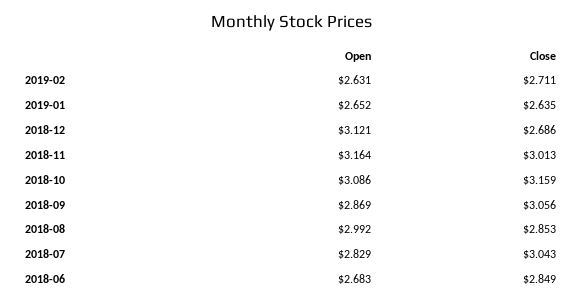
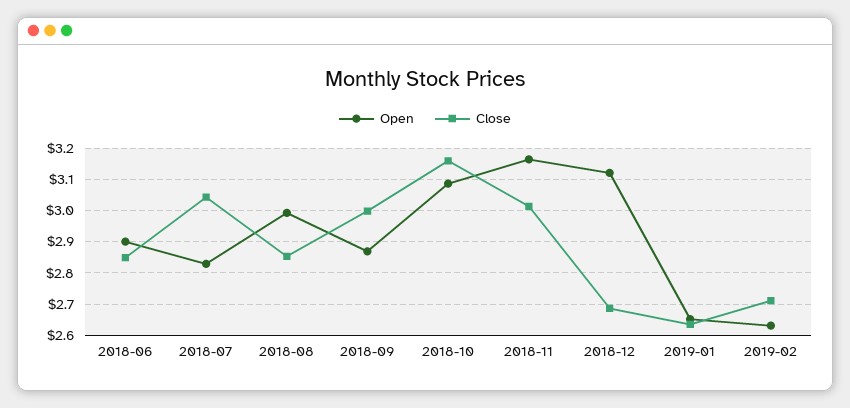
Close, 2018-09: 3.056 -> 3
Open, 2018-06: 2.683 -> 2.9

